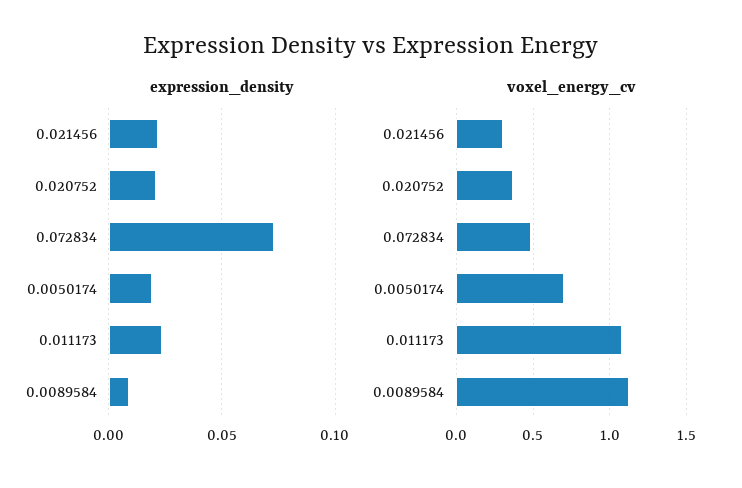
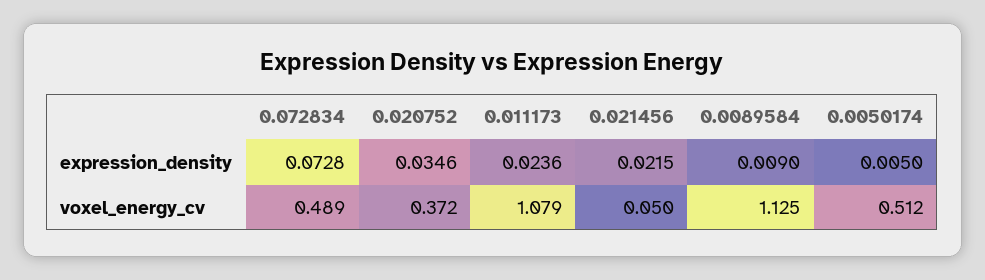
expression_density, 0.020752: 0.02 -> 0.0346
expression_density, 0.0050174: 0.02 -> 0.005
voxel_energy_cv, 0.021456: 0.3 -> 0.05
voxel_energy_cv, 0.0050174: 0.7 -> 0.512

